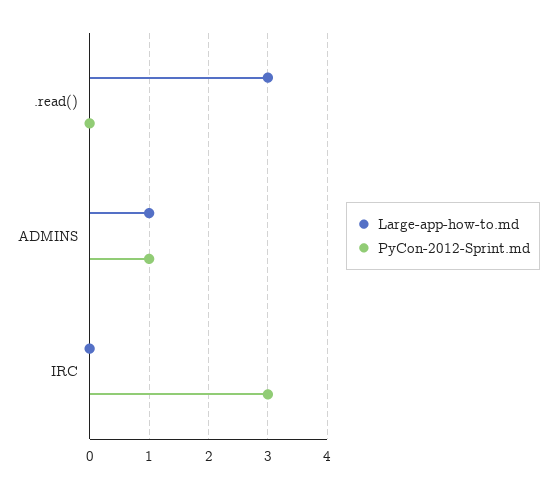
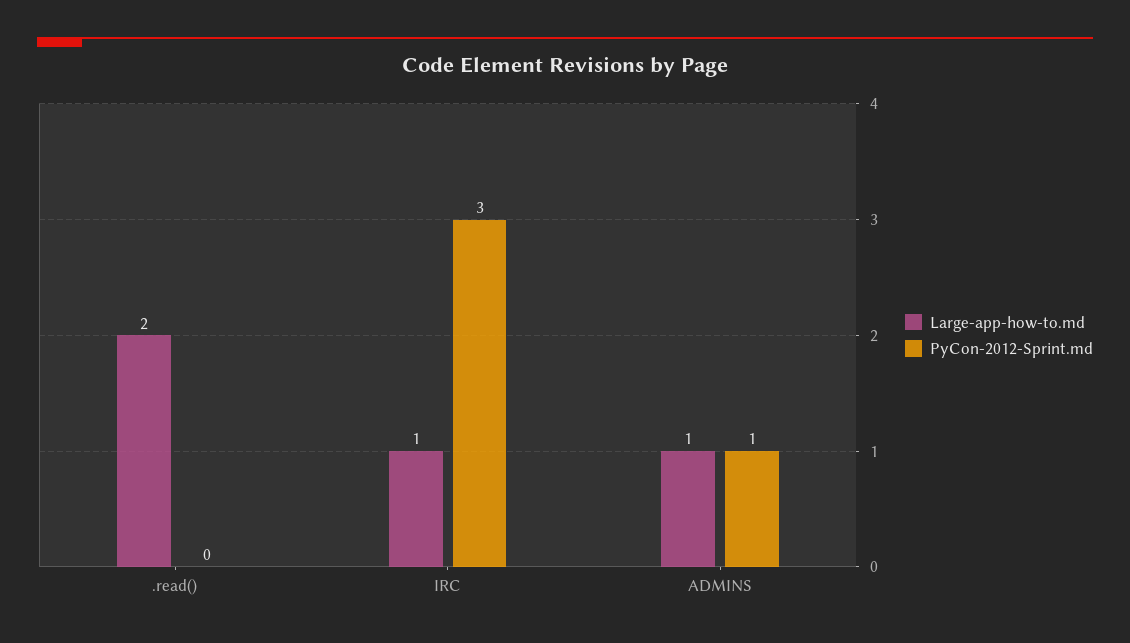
Large-app-how-to.md, .read(): 3 -> 2
Large-app-how-to.md, IRC: 0 -> 1

